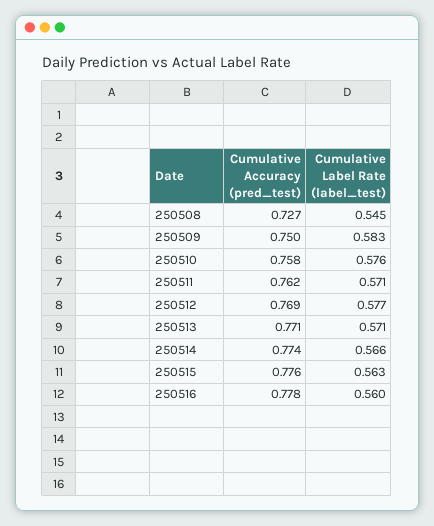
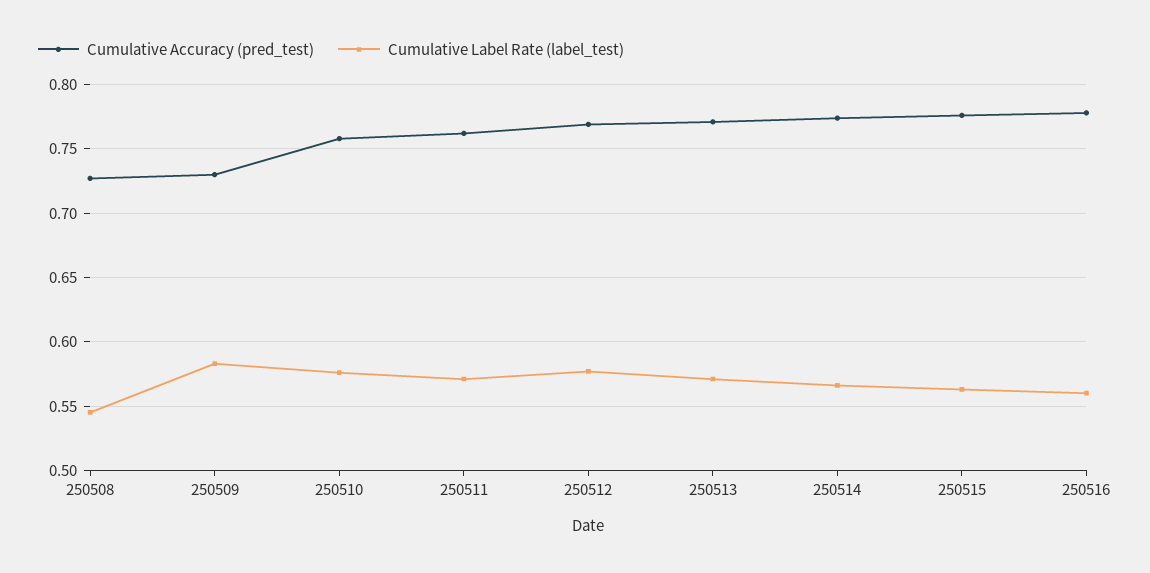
Cumulative Accuracy (pred_test), 250509: 0.75 -> 0.73

